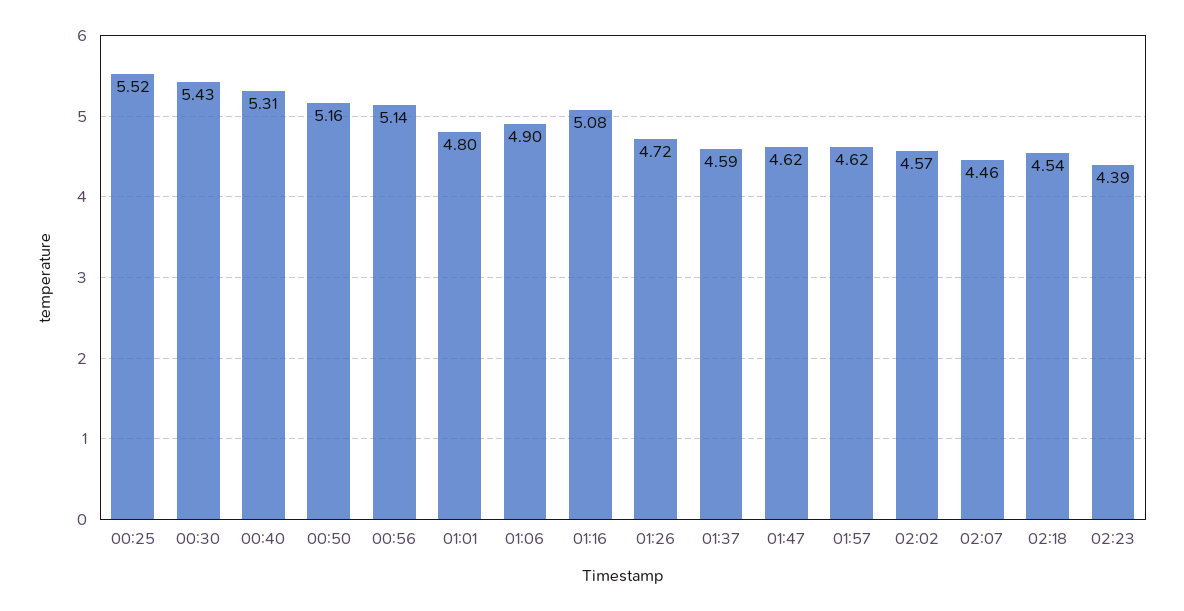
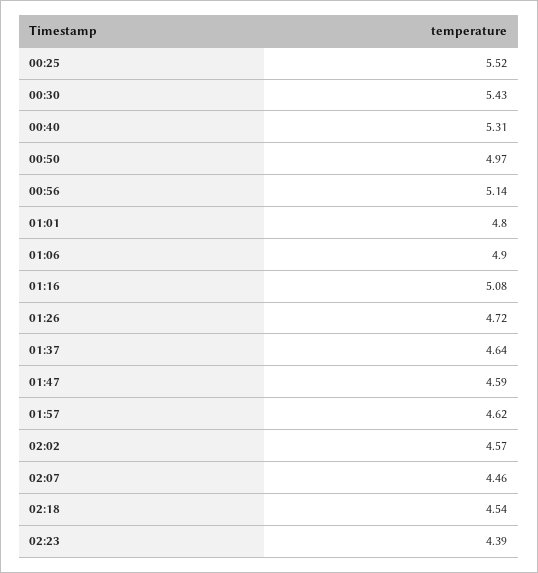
00:50: 5.16 -> 4.97
01:37: 4.59 -> 4.64
01:47: 4.62 -> 4.59

